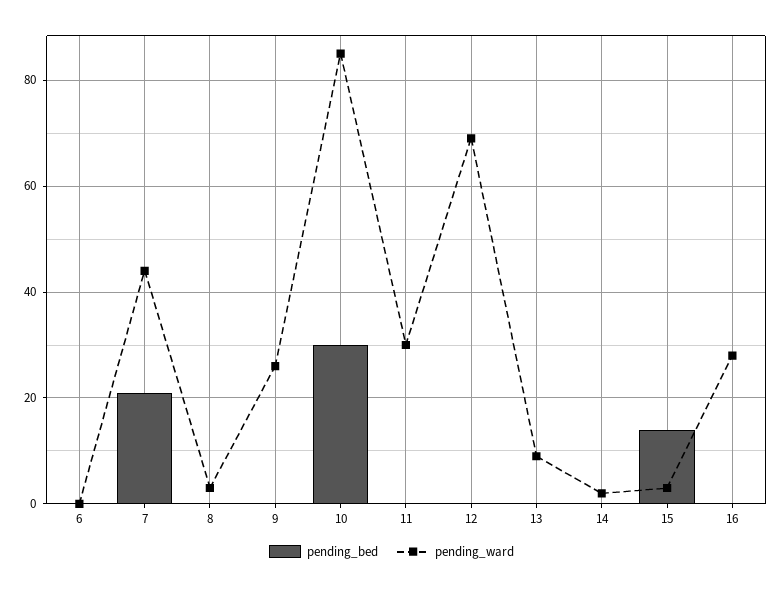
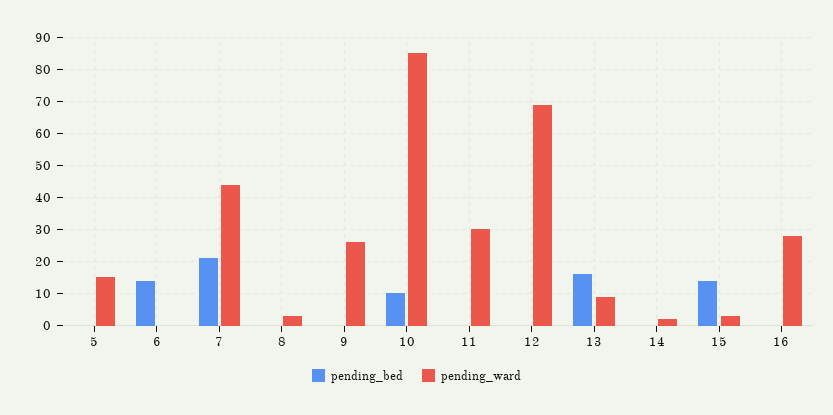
pending_bed, 6: 0 -> 15
pending_bed, 10: 30 -> 10
pending_bed, 13: 0 -> 15
pending_bed, 5: none -> 0
pending_ward, 5: none -> 15

